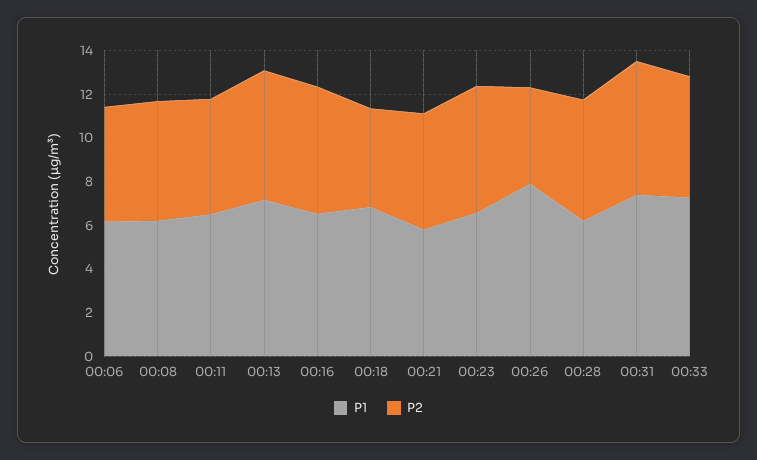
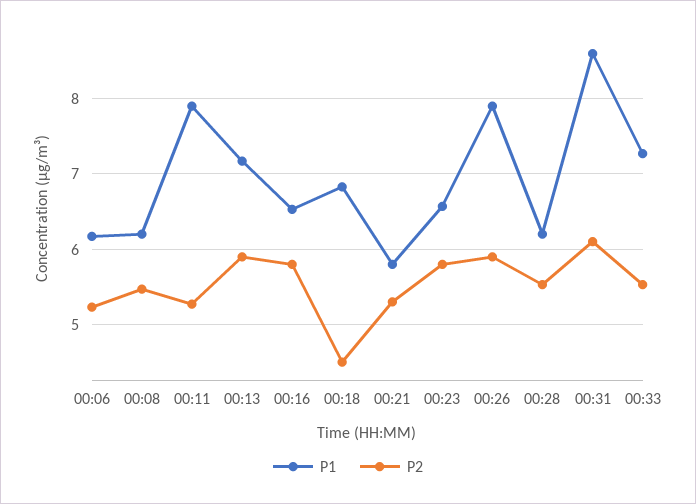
P1, 00:11: 6.5 -> 7.9
P2, 00:26: 4.5 -> 5.9
P1, 00:31: 7.5 -> 8.6

